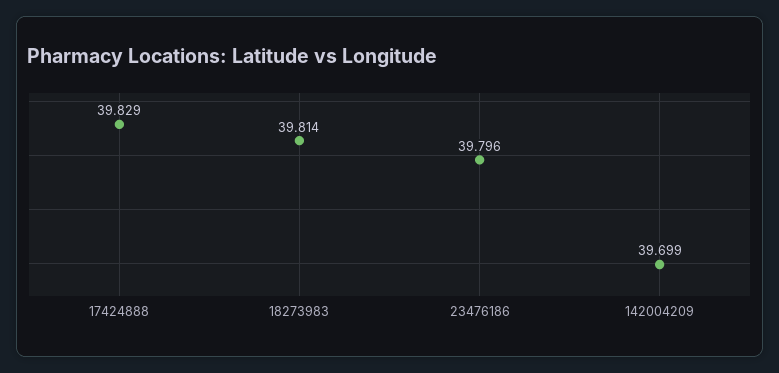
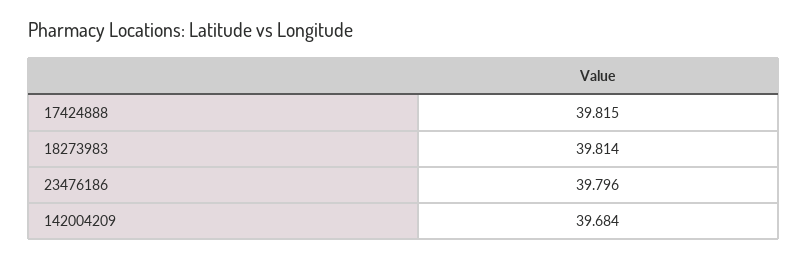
17424888: 39.829 -> 39.815
142004209: 39.699 -> 39.684

